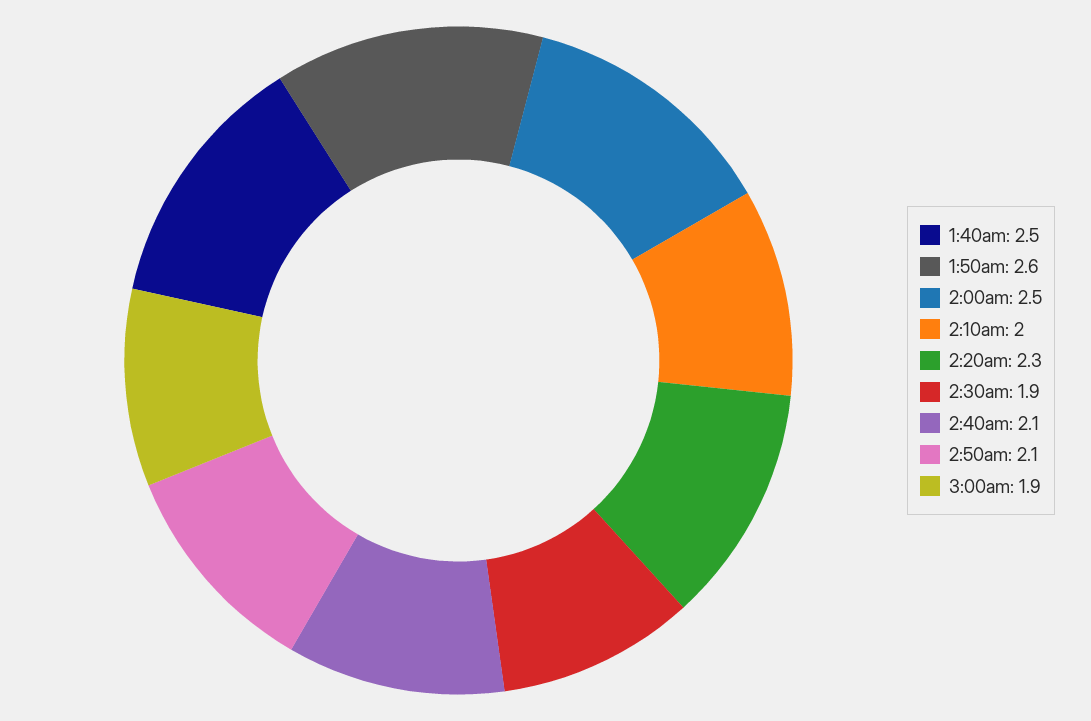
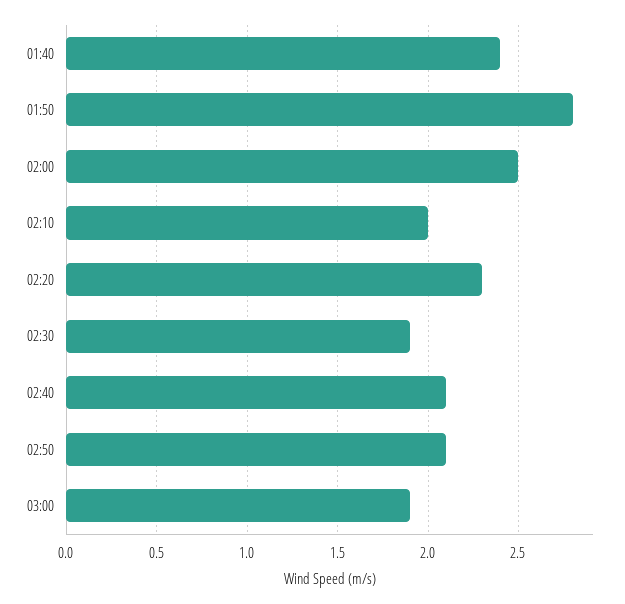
1:40am: 2.5 -> 2.4
1:50am: 2.6 -> 2.8

